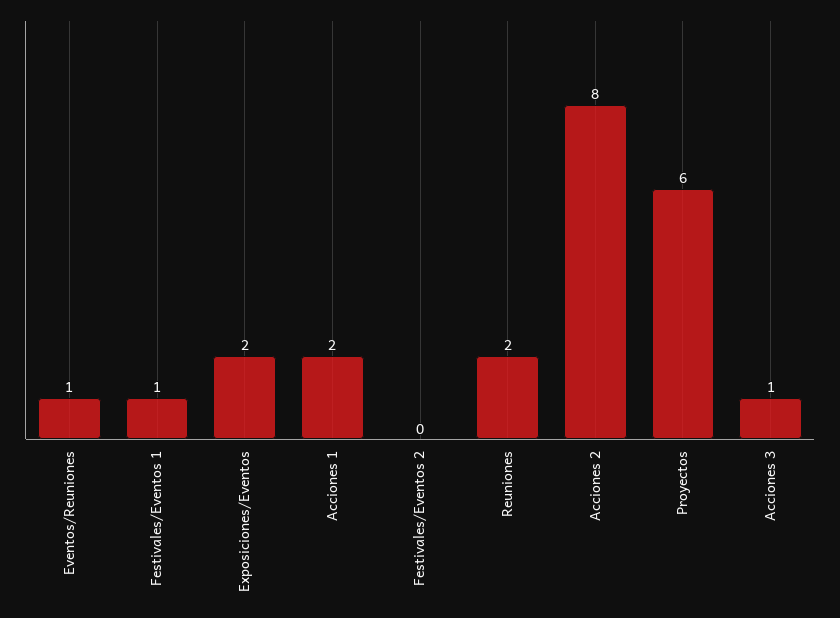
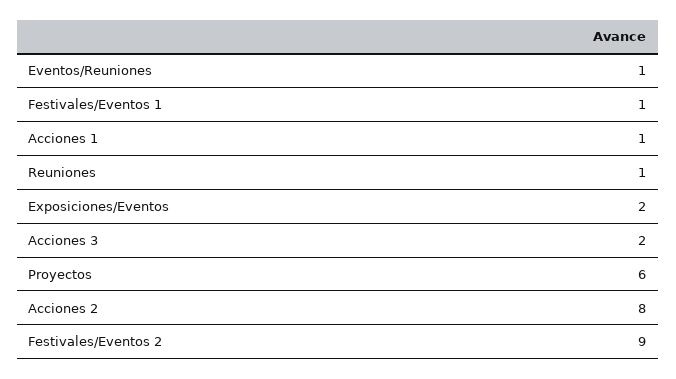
Acciones 1: 2 -> 1
Festivales/Eventos 2: 0 -> 9
Reuniones: 2 -> 1
Acciones 3: 1 -> 2

